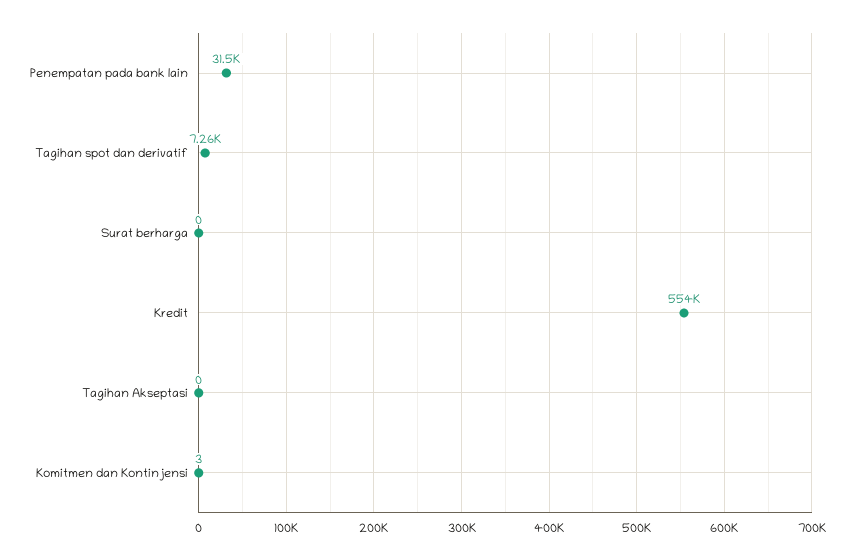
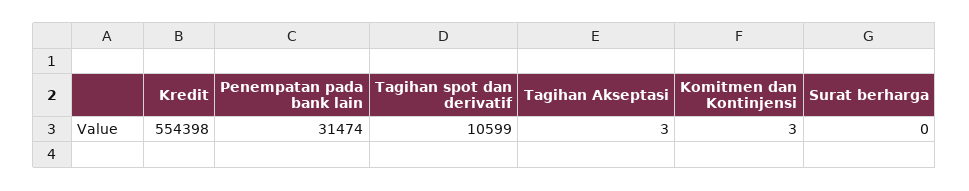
Tagihan spot dan derivatif: 7260 -> 10599
Tagihan Akseptasi: 0 -> 3

